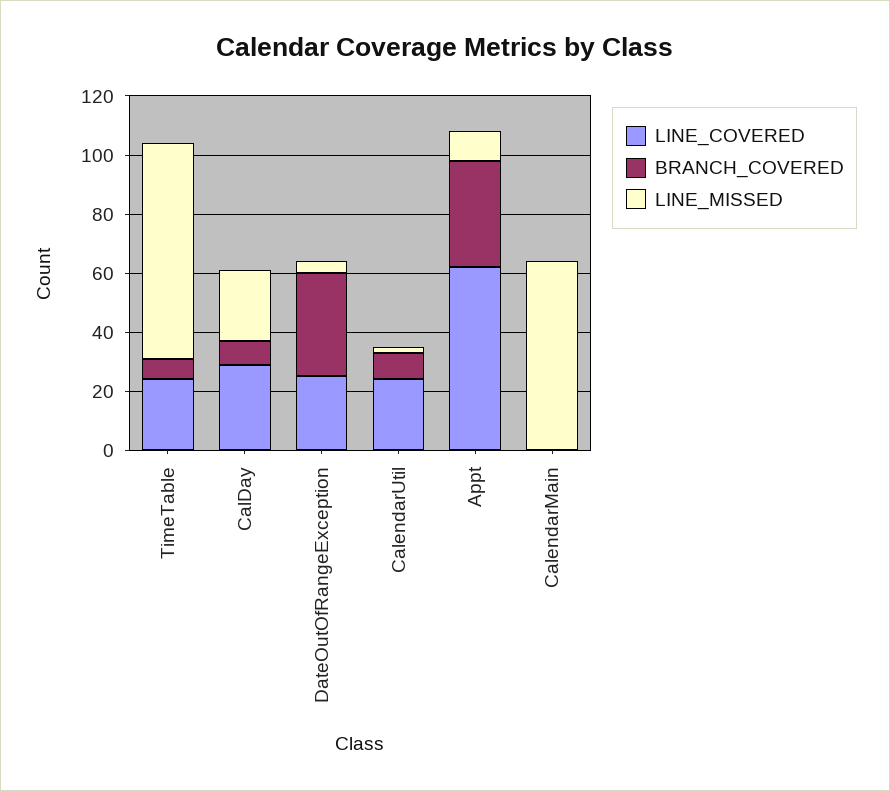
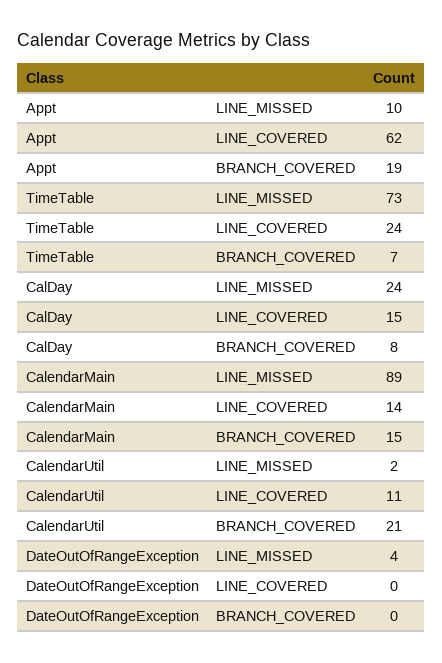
LINE_COVERED, CalDay: 30 -> 15
LINE_COVERED, DateOutOfRangeException: 25 -> 0
BRANCH_COVERED, DateOutOfRangeException: 35 -> 0
LINE_COVERED, CalendarUtil: 25 -> 11
BRANCH_COVERED, CalendarUtil: 10 -> 21
BRANCH_COVERED, Appt: 35 -> 19
LINE_COVERED, CalendarMain: 0 -> 14
BRANCH_COVERED, CalendarMain: 0 -> 15
LINE_MISSED, CalendarMain: 65 -> 89

